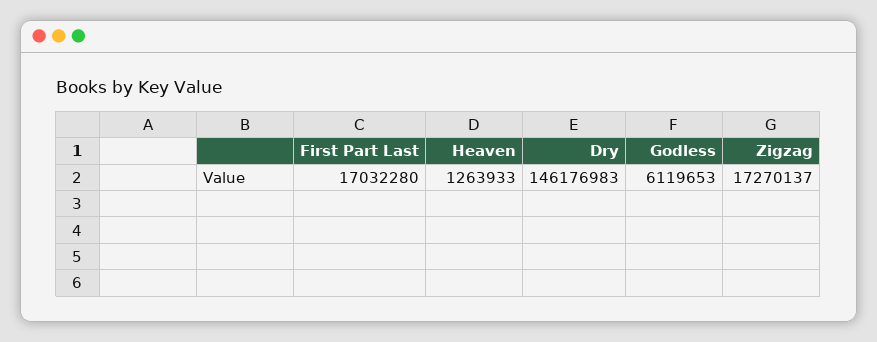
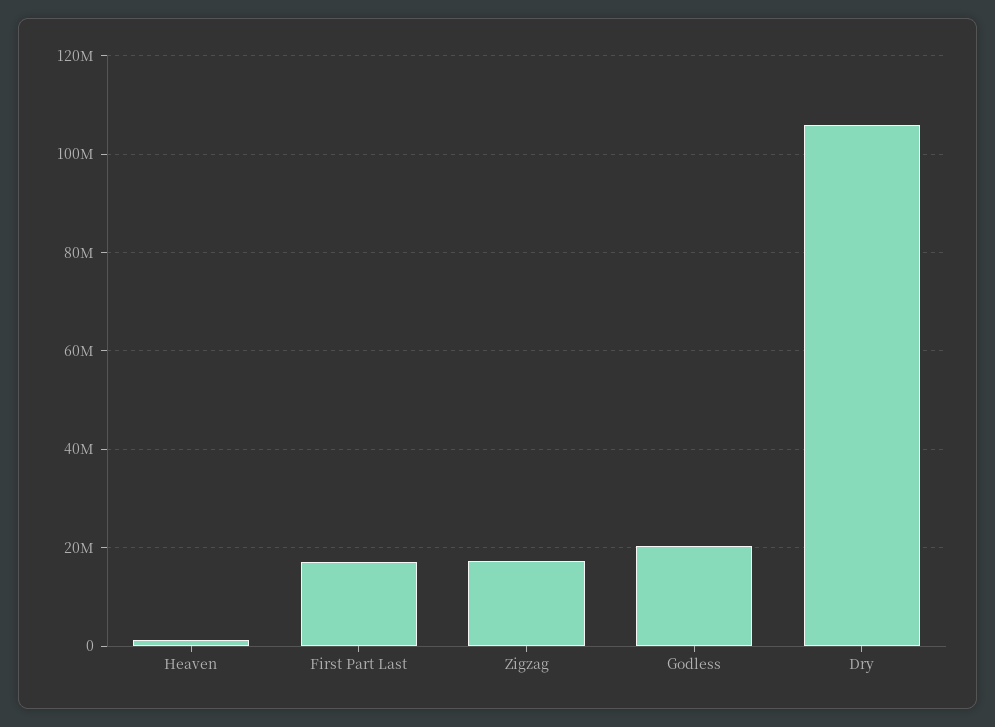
Dry: 146176983 -> 106000000
Godless: 6119653 -> 20000000

